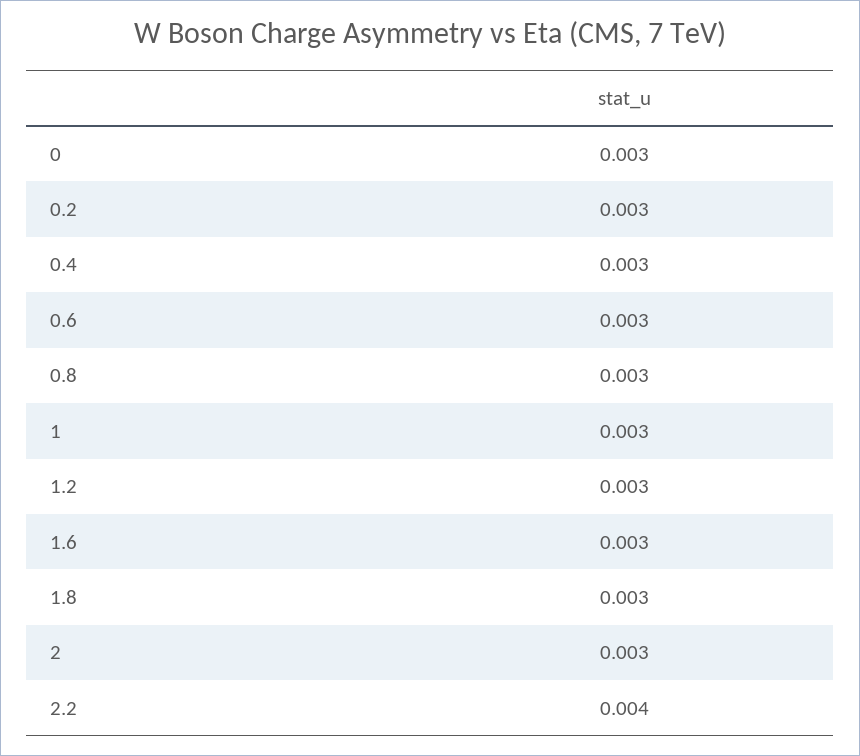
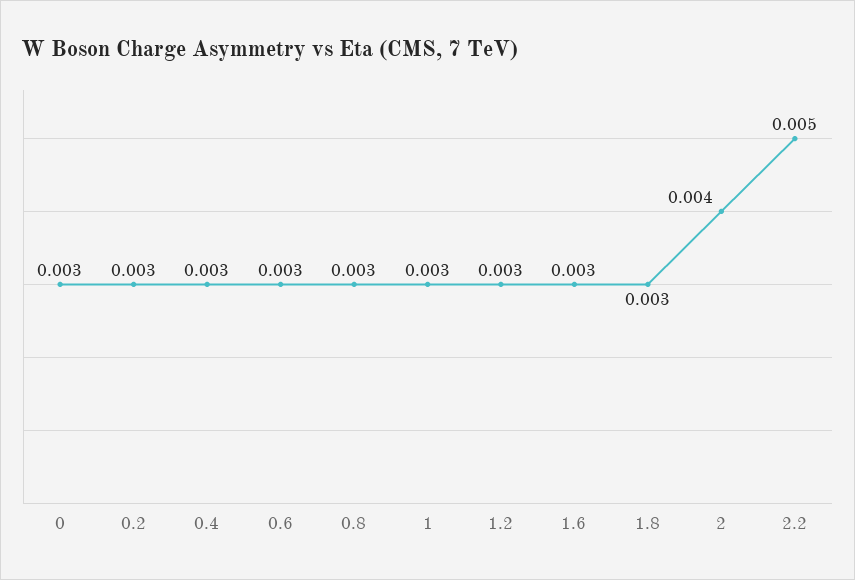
2: 0.003 -> 0.004
2.2: 0.004 -> 0.005

